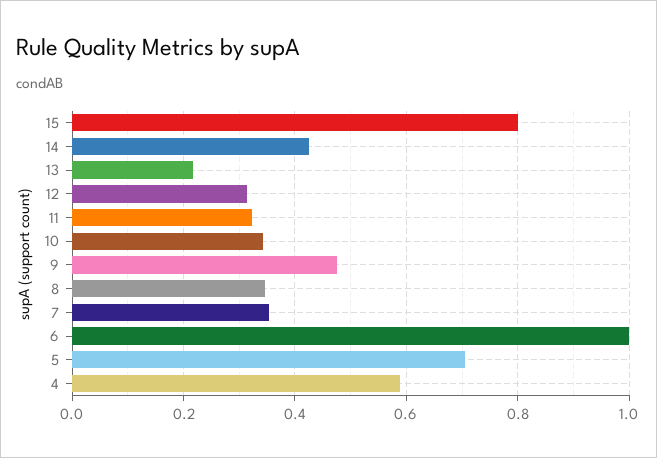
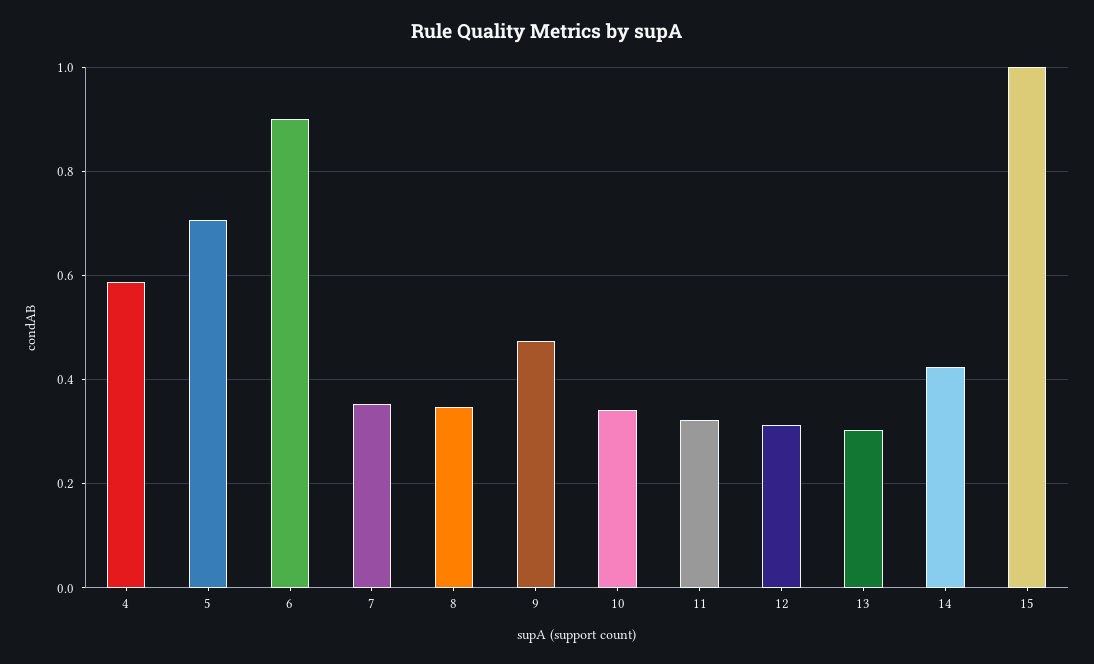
15: 0.8 -> 1
13: 0.22 -> 0.3
6: 1 -> 0.9

